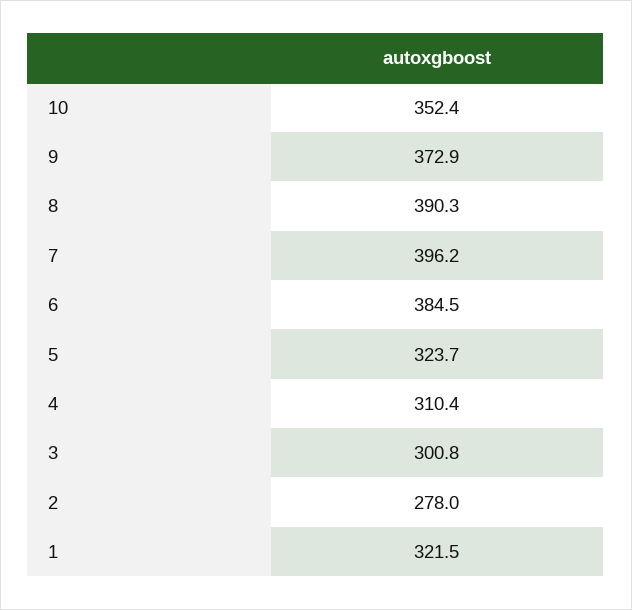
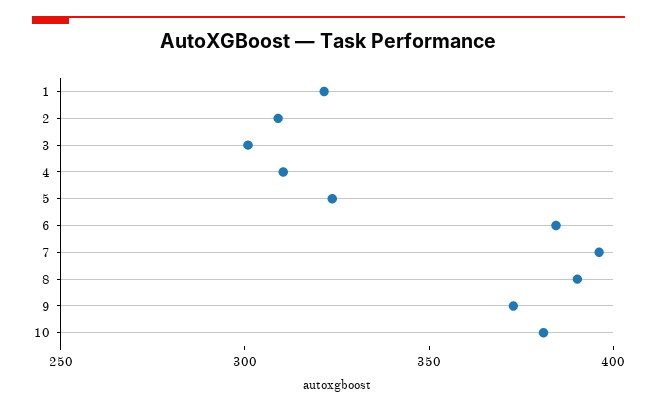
10: 352.4 -> 380
2: 278 -> 310

